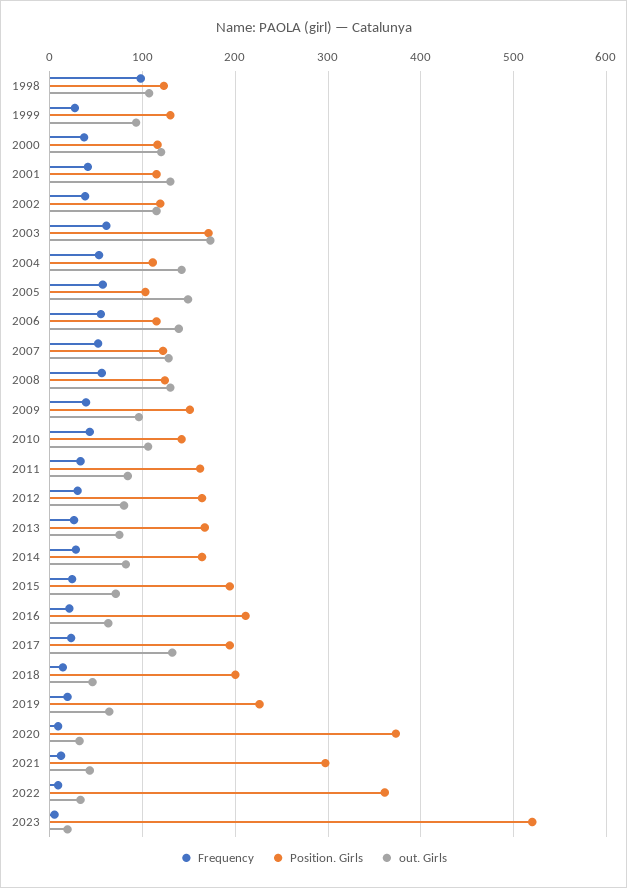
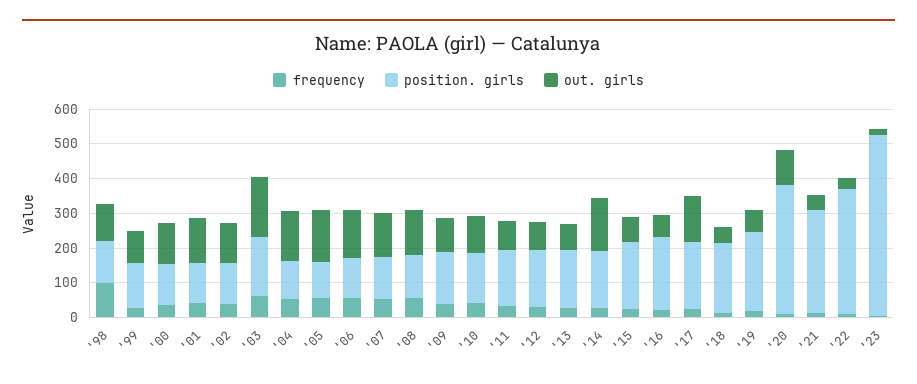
out. Girls, 2014: 80 -> 150
out. Girls, 2020: 30 -> 100

